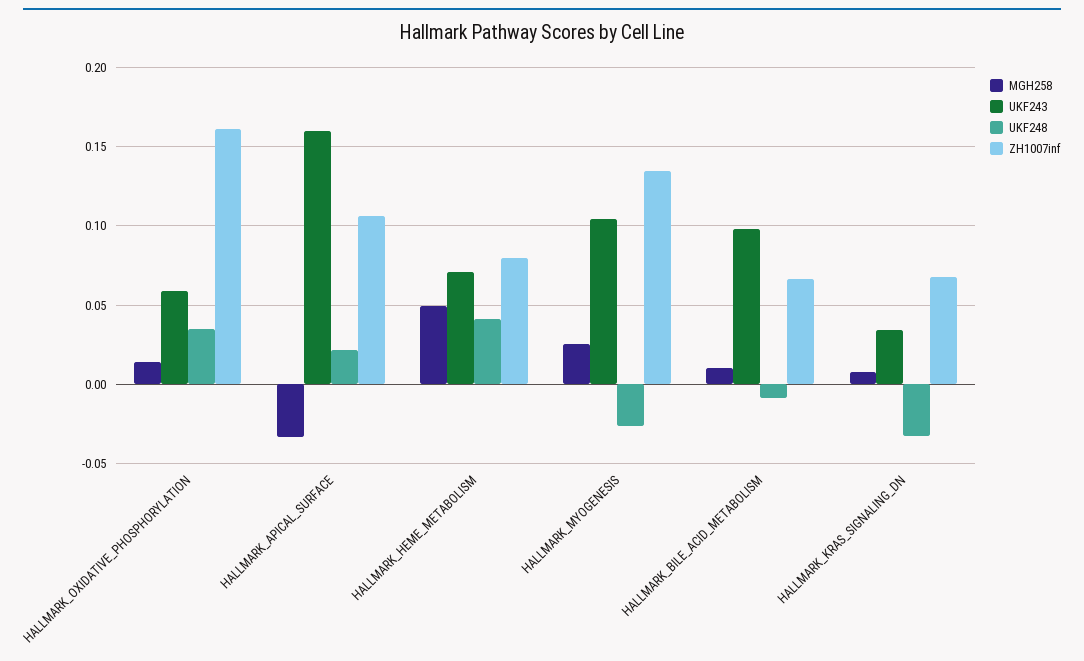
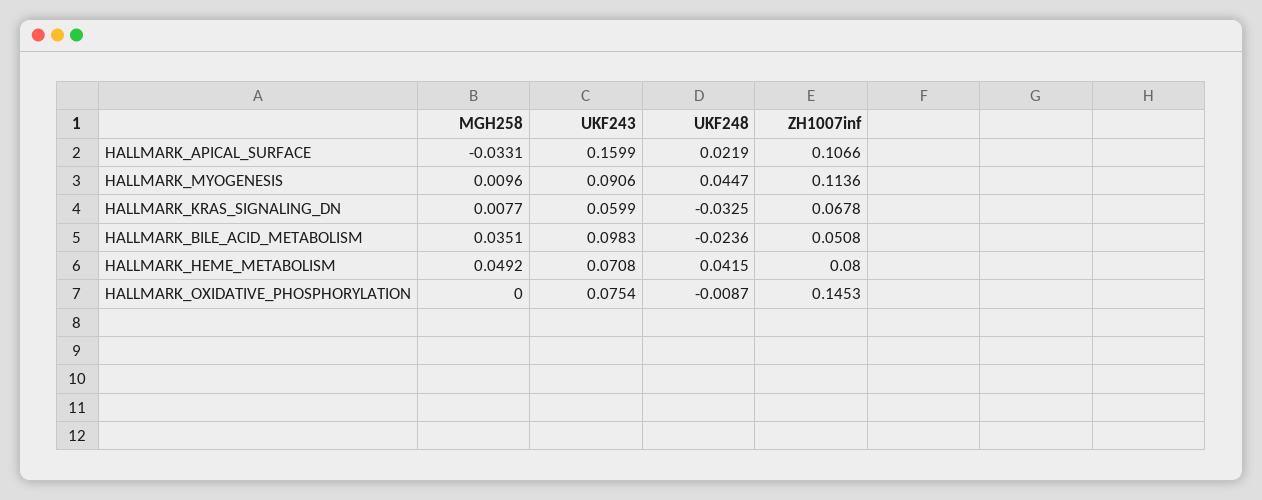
MGH258, HALLMARK_OXIDATIVE_PHOSPHORYLATION: 0.015 -> 0
UKF243, HALLMARK_OXIDATIVE_PHOSPHORYLATION: 0.06 -> 0.0754
UKF248, HALLMARK_OXIDATIVE_PHOSPHORYLATION: 0.035 -> -0.0087
ZH1007inf, HALLMARK_OXIDATIVE_PHOSPHORYLATION: 0.16 -> 0.1453
MGH258, HALLMARK_MYOGENESIS: 0.025 -> 0.0096
UKF243, HALLMARK_MYOGENESIS: 0.105 -> 0.0906
UKF248, HALLMARK_MYOGENESIS: -0.025 -> 0.0447
ZH1007inf, HALLMARK_MYOGENESIS: 0.135 -> 0.1136
MGH258, HALLMARK_BILE_ACID_METABOLISM: 0.01 -> 0.0351
UKF248, HALLMARK_BILE_ACID_METABOLISM: -0.01 -> -0.0236
ZH1007inf, HALLMARK_BILE_ACID_METABOLISM: 0.065 -> 0.0508
UKF243, HALLMARK_KRAS_SIGNALING_DN: 0.035 -> 0.0599

